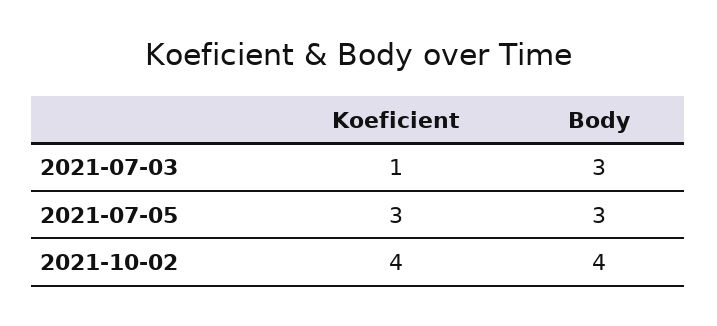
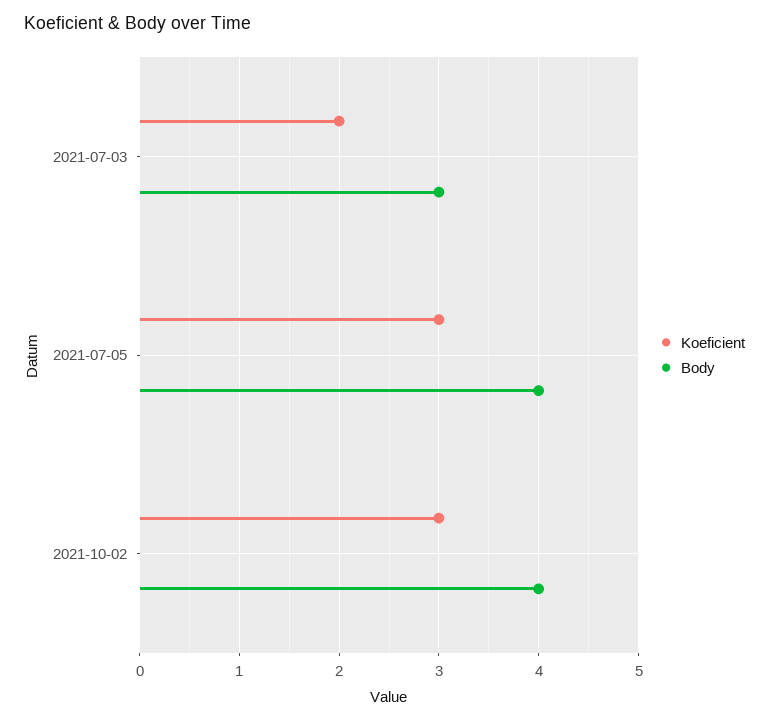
Koeficient, 2021-07-03: 1 -> 2
Body, 2021-07-05: 3 -> 4
Koeficient, 2021-10-02: 4 -> 3

